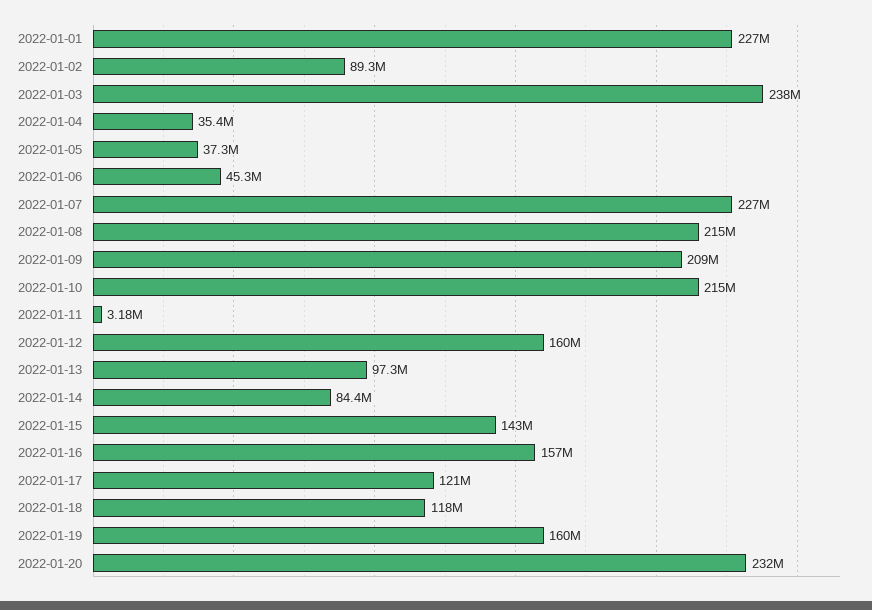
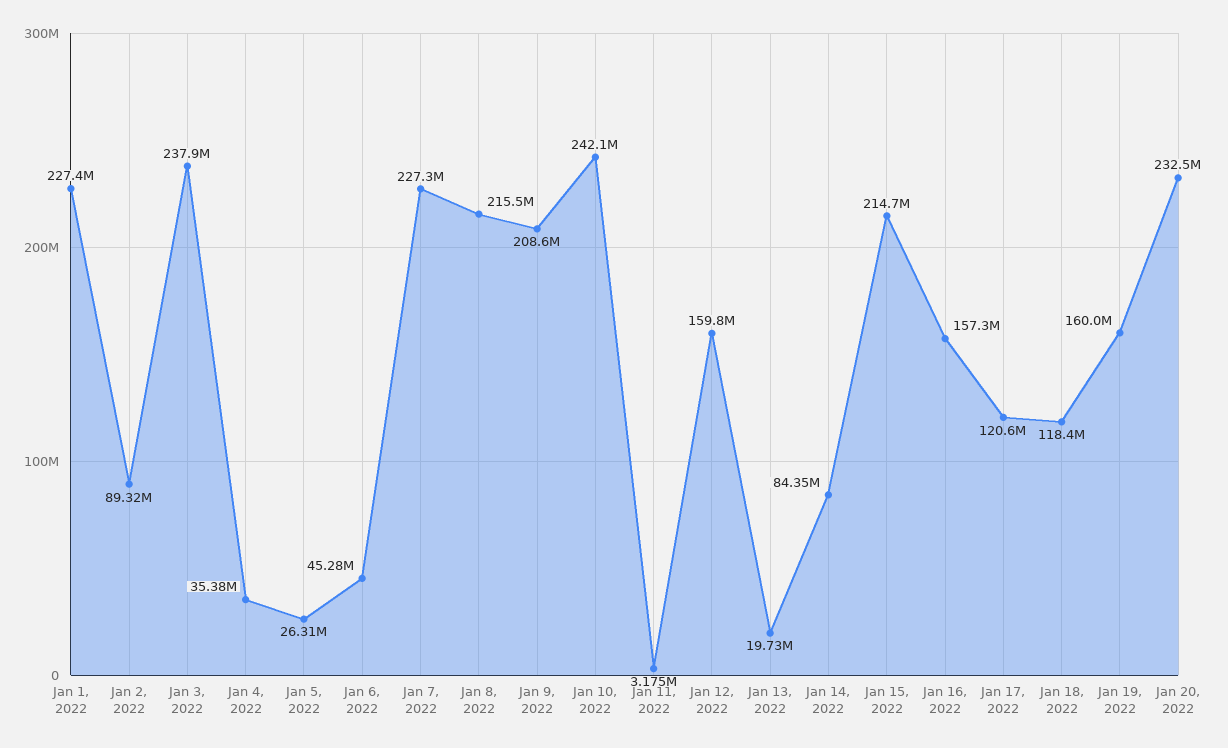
2022-01-05: 37300000 -> 26310000
2022-01-10: 215000000 -> 242100000
2022-01-13: 97300000 -> 19730000
2022-01-15: 143000000 -> 214700000

